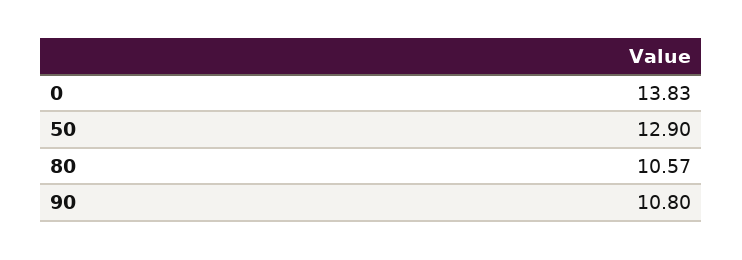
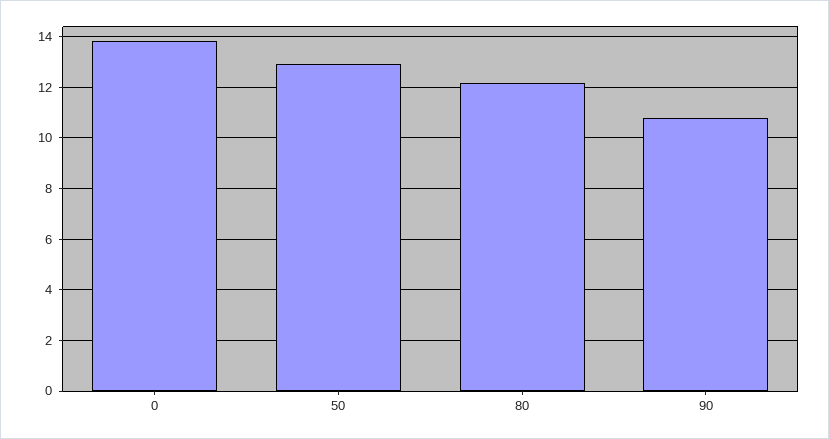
80: 10.57 -> 12.25

